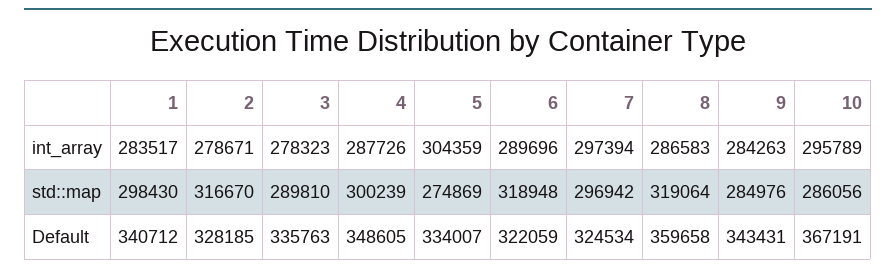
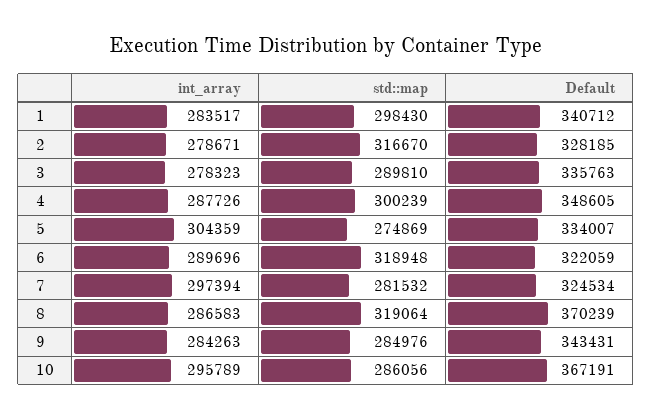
7, std::map: 296942 -> 281532
8, Default: 359658 -> 370239

